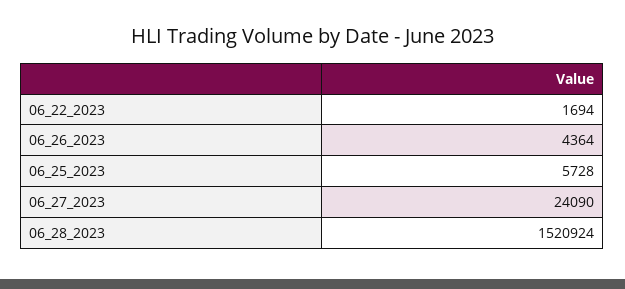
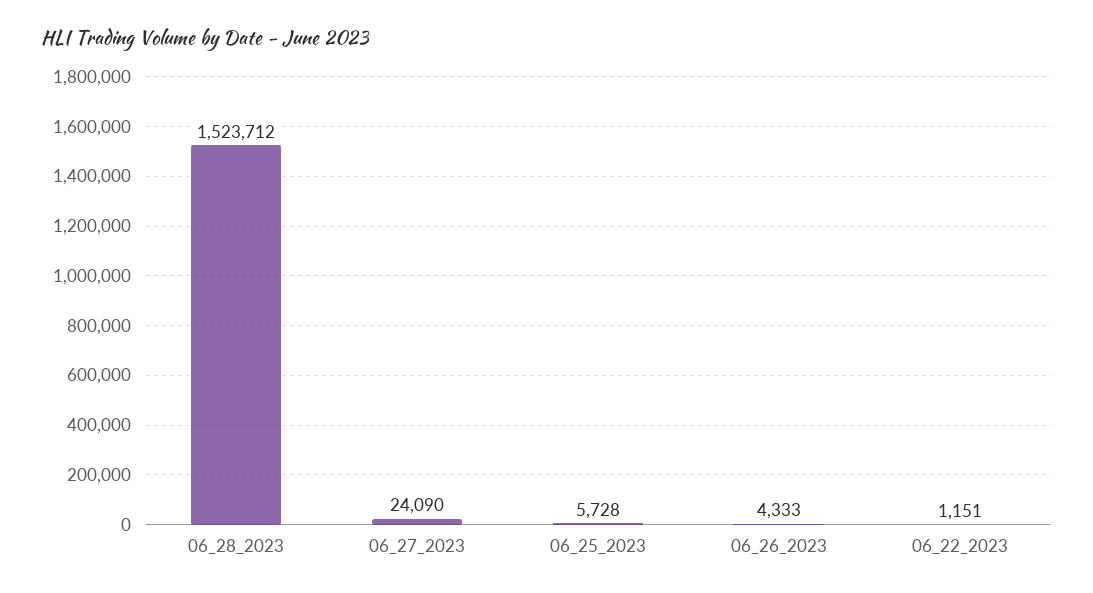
06_22_2023: 1694 -> 1151
06_26_2023: 4364 -> 4333
06_28_2023: 1520924 -> 1523712

